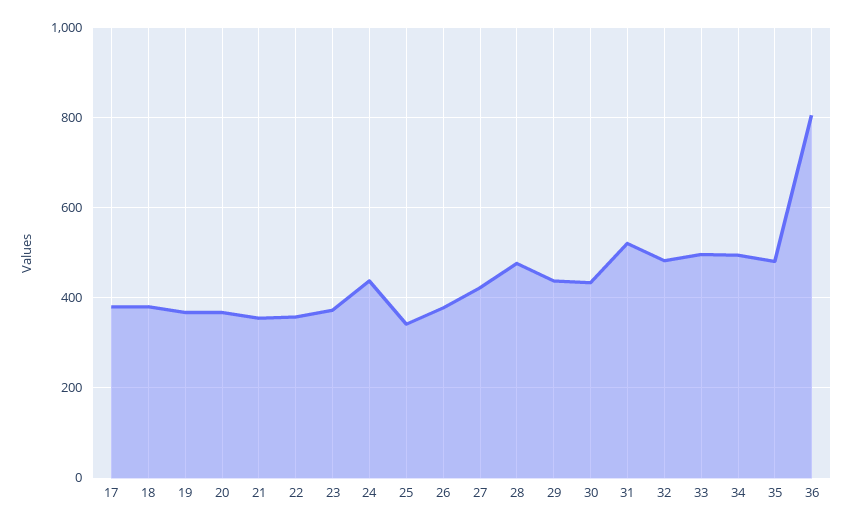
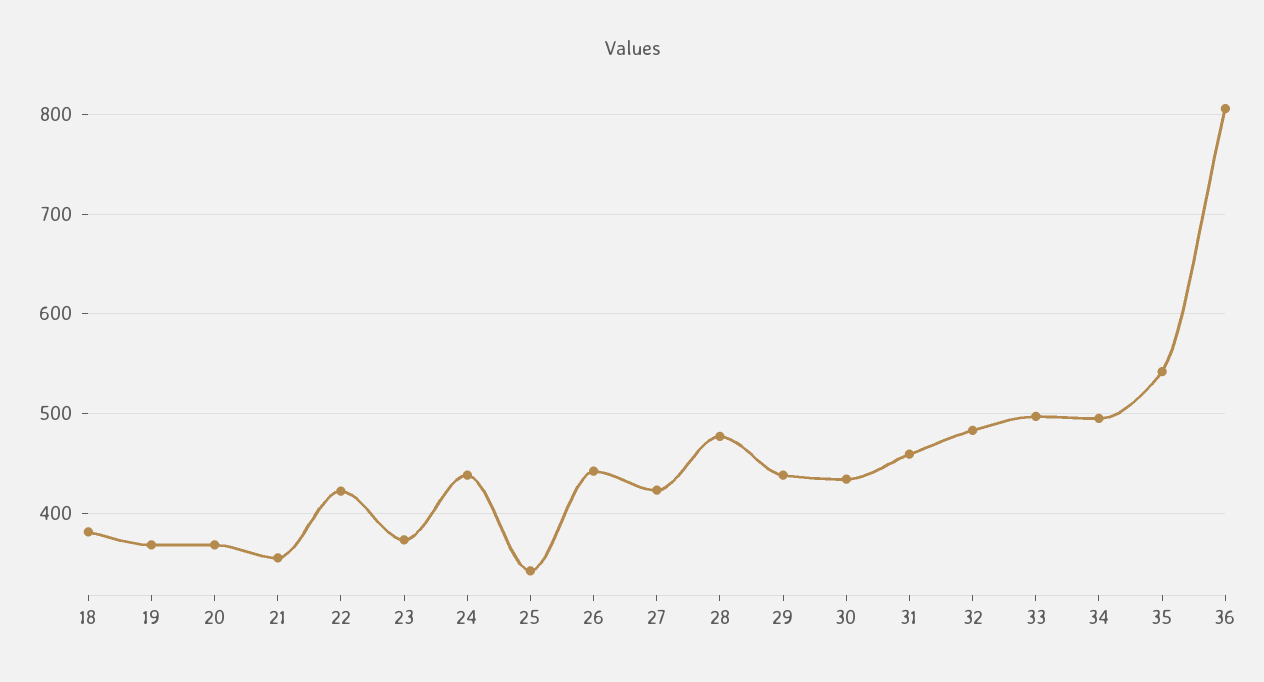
17: 380 -> none
22: 360 -> 420
26: 380 -> 440
31: 520 -> 460
35: 480 -> 540

